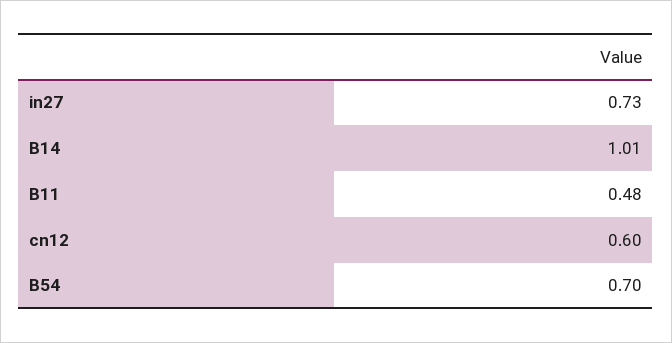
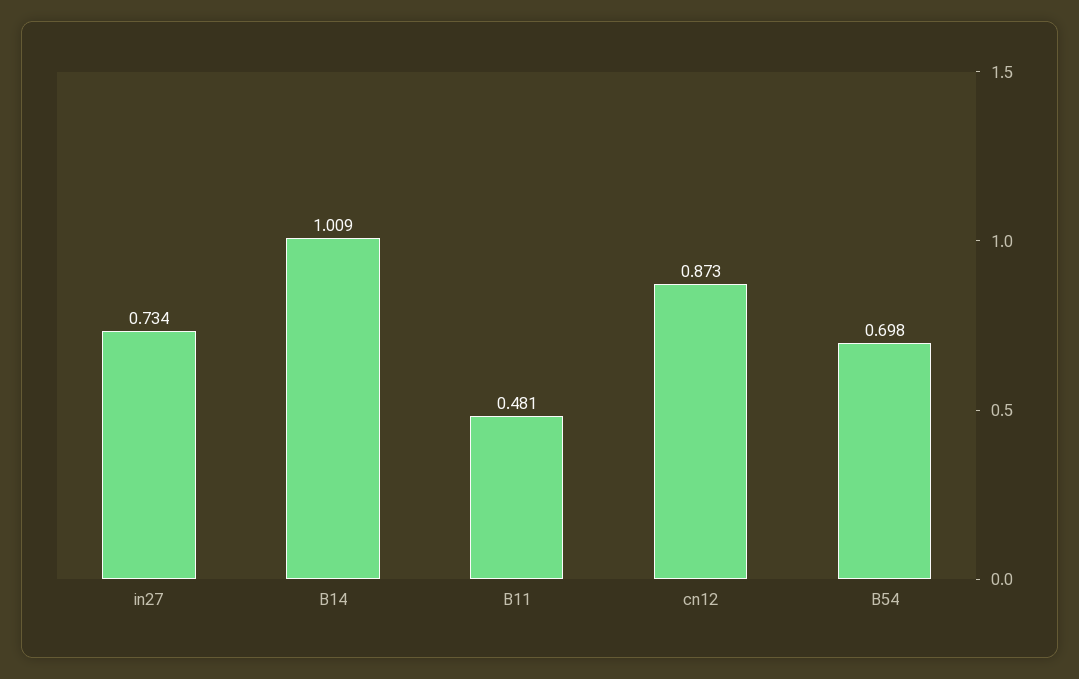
cn12: 0.6 -> 0.873

